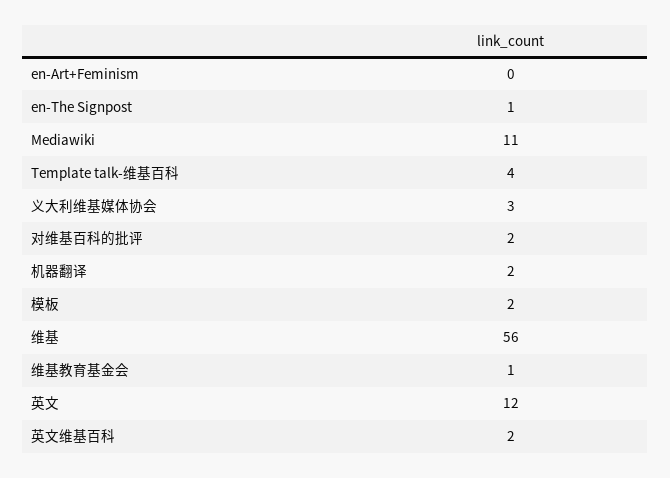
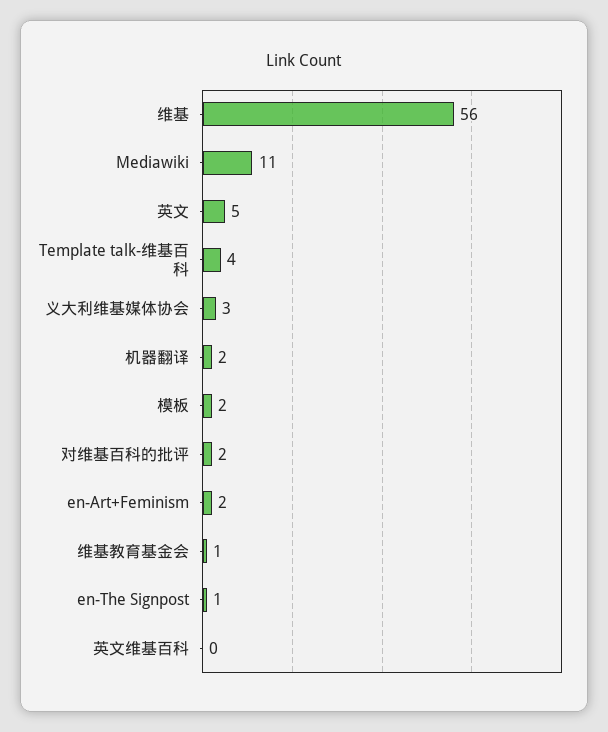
en-Art+Feminism: 0 -> 2
英文: 12 -> 5
英文维基百科: 2 -> 0

